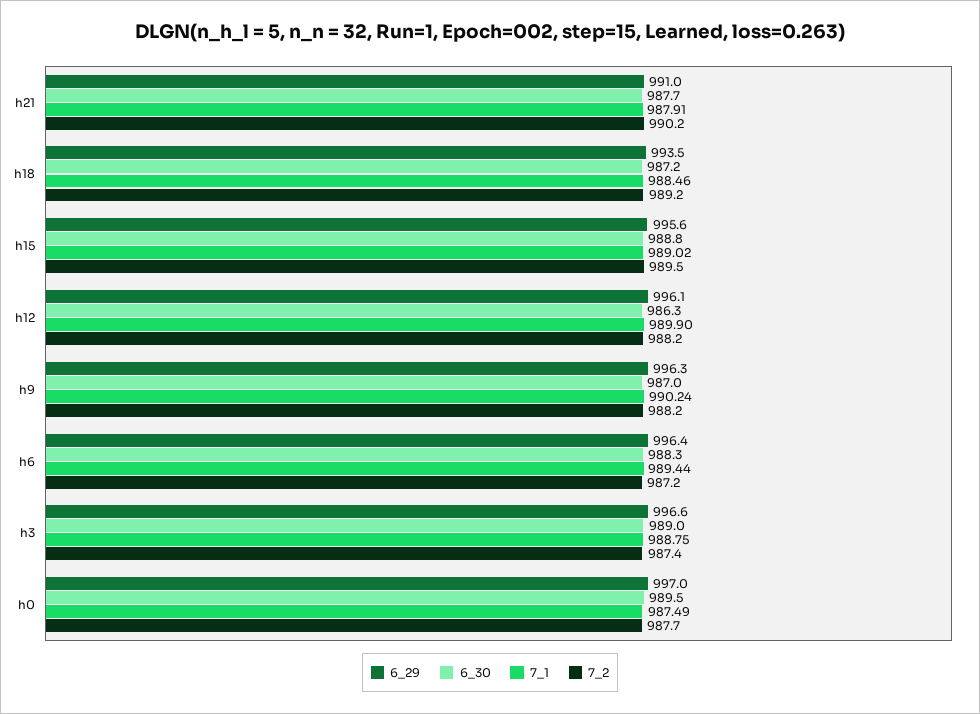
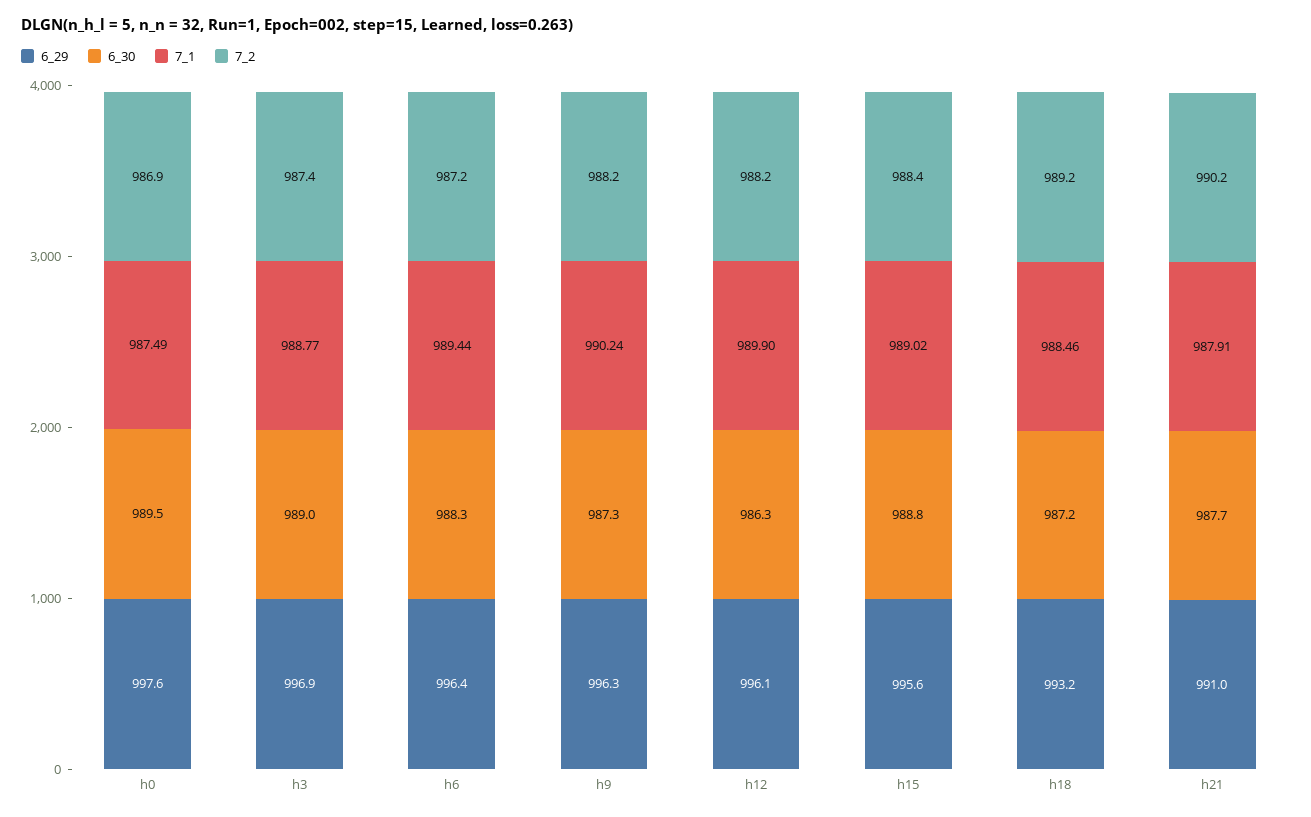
6_29, h18: 993.5 -> 993.2
7_2, h15: 989.5 -> 988.4
6_30, h9: 987 -> 987.3
6_29, h3: 996.6 -> 996.9
7_1, h3: 988.75 -> 988.77
6_29, h0: 997 -> 997.6
7_2, h0: 987.7 -> 986.9

